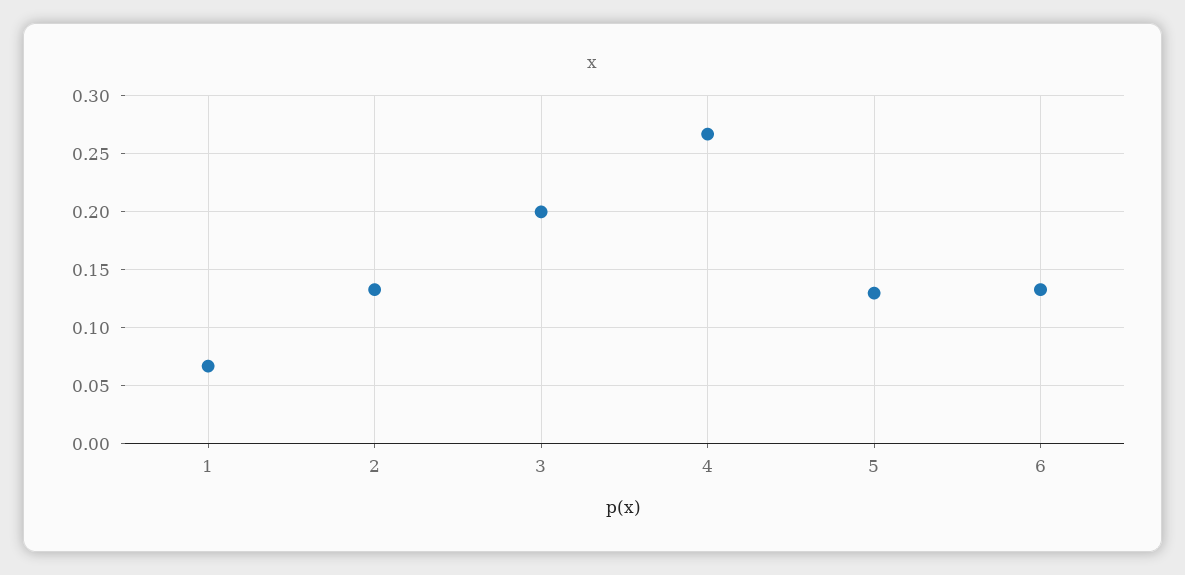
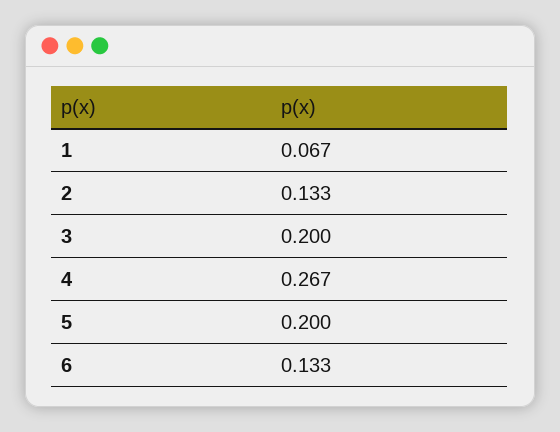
5: 0.13 -> 0.2

